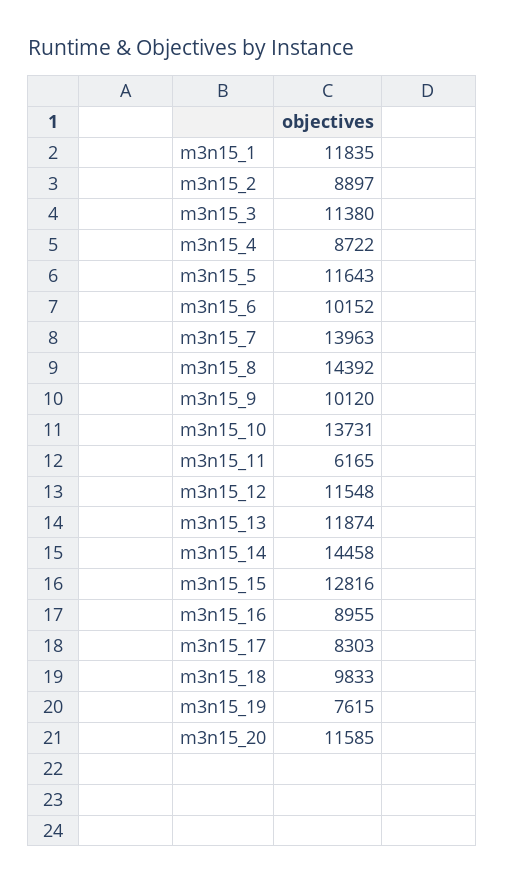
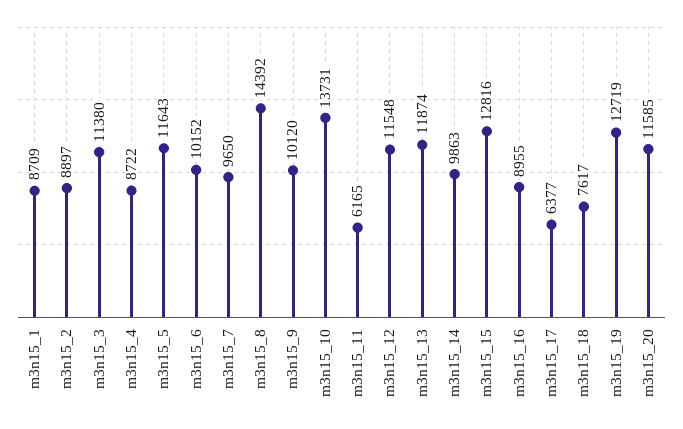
m3n15_1: 11835 -> 8709
m3n15_7: 13963 -> 9650
m3n15_14: 14458 -> 9863
m3n15_17: 8303 -> 6377
m3n15_18: 9833 -> 7617
m3n15_19: 7615 -> 12719

